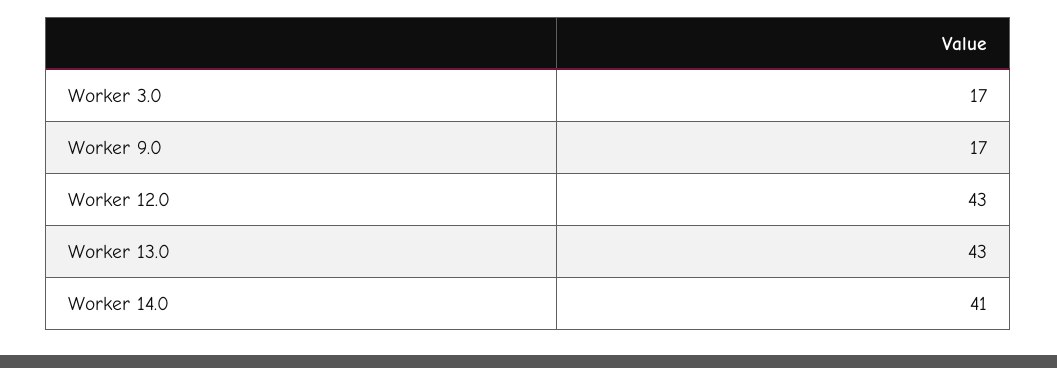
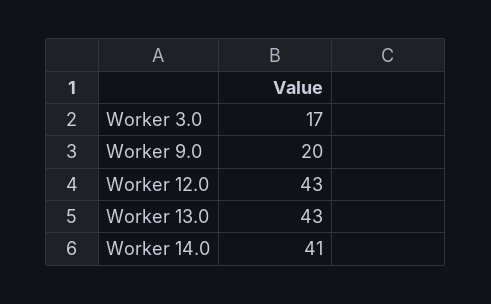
Worker 9.0: 17 -> 20

